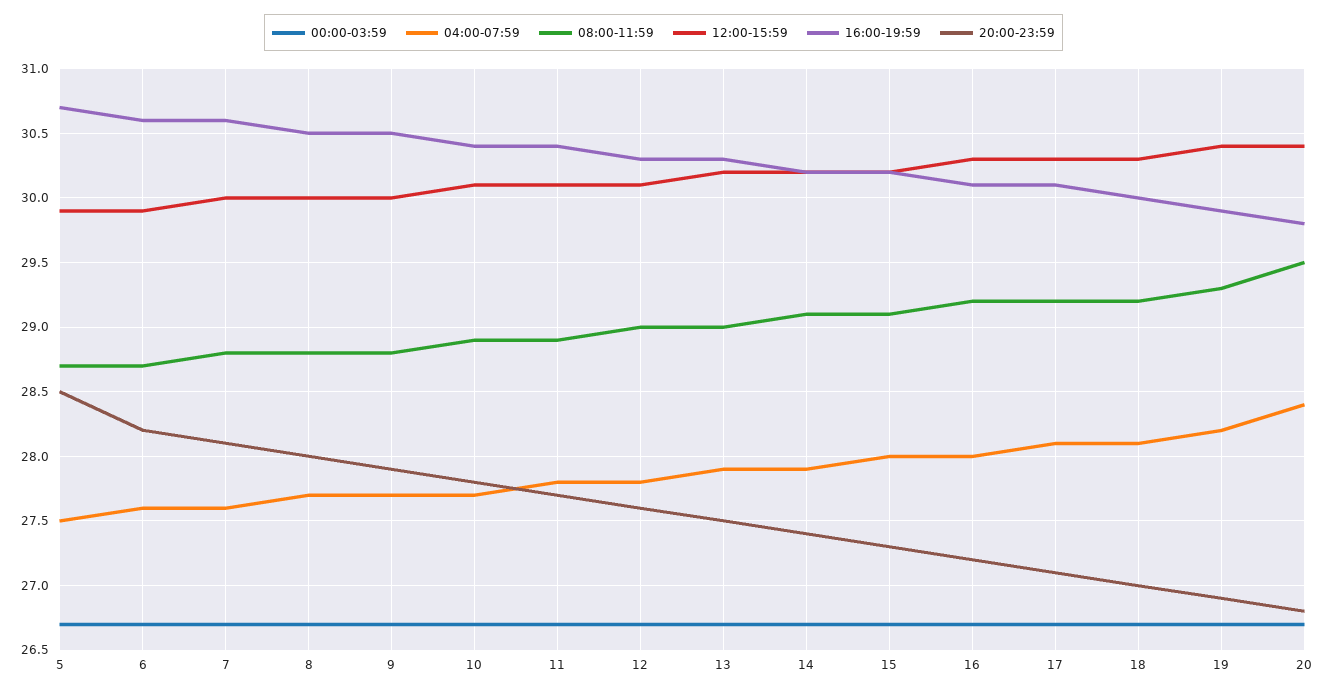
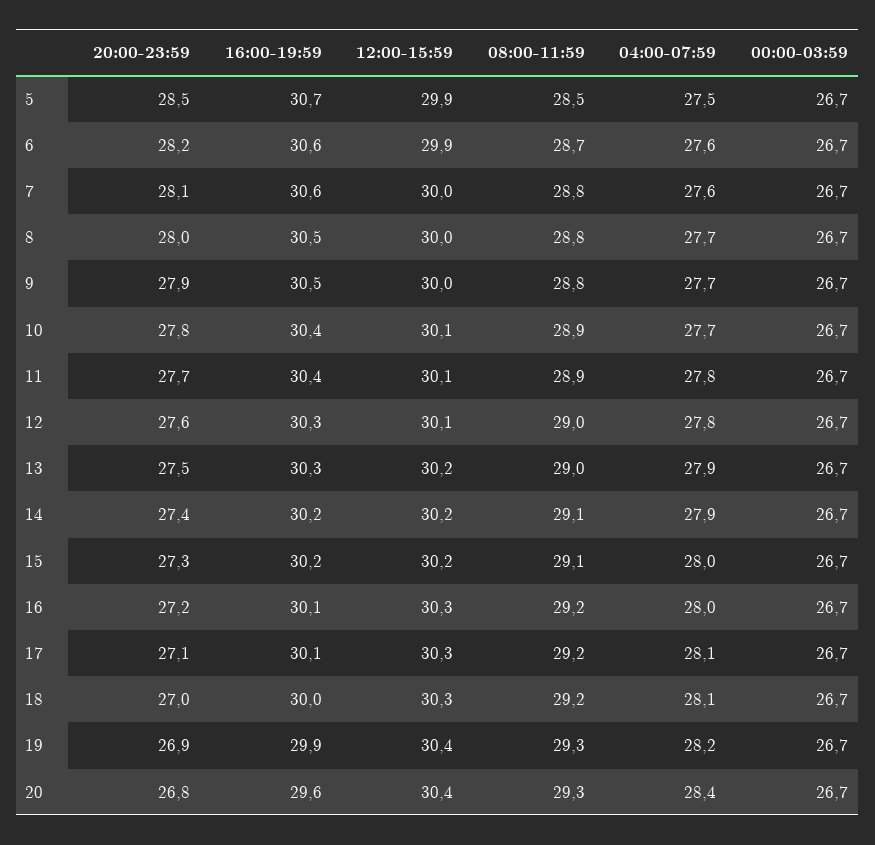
08:00-11:59, 5: 28.7 -> 28.5
08:00-11:59, 20: 29.5 -> 29.3
16:00-19:59, 20: 29.8 -> 29.6

